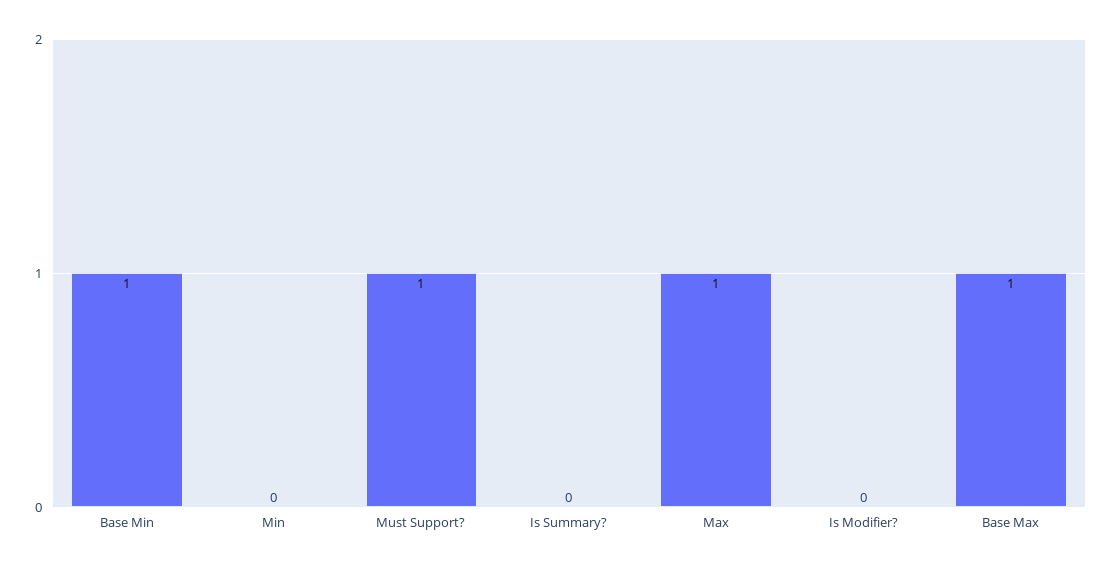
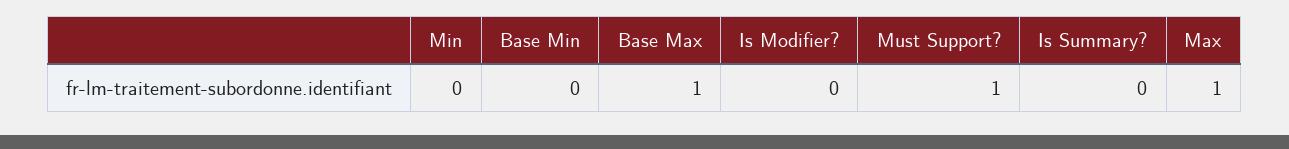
Base Min: 1 -> 0

